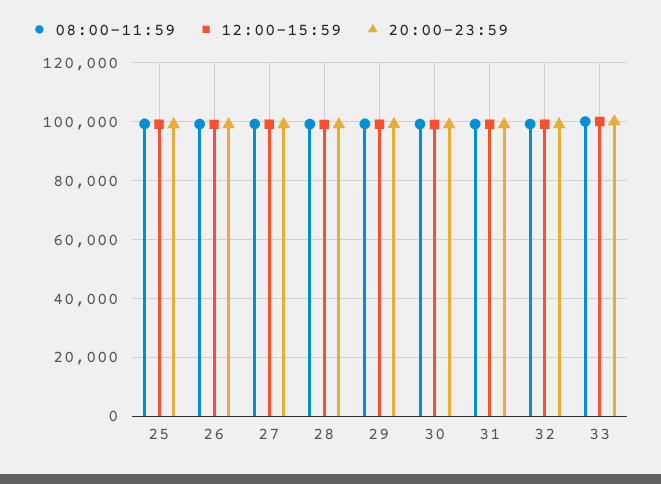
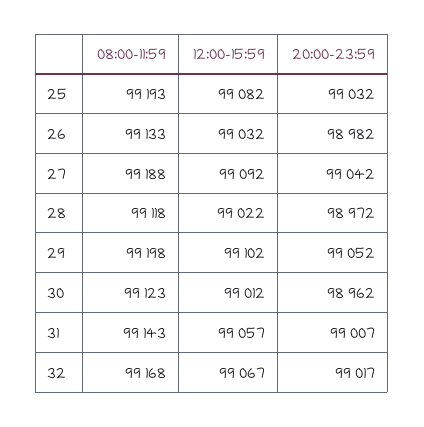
08:00-11:59, 33: 100000 -> none
12:00-15:59, 33: 100000 -> none
20:00-23:59, 33: 100000 -> none

